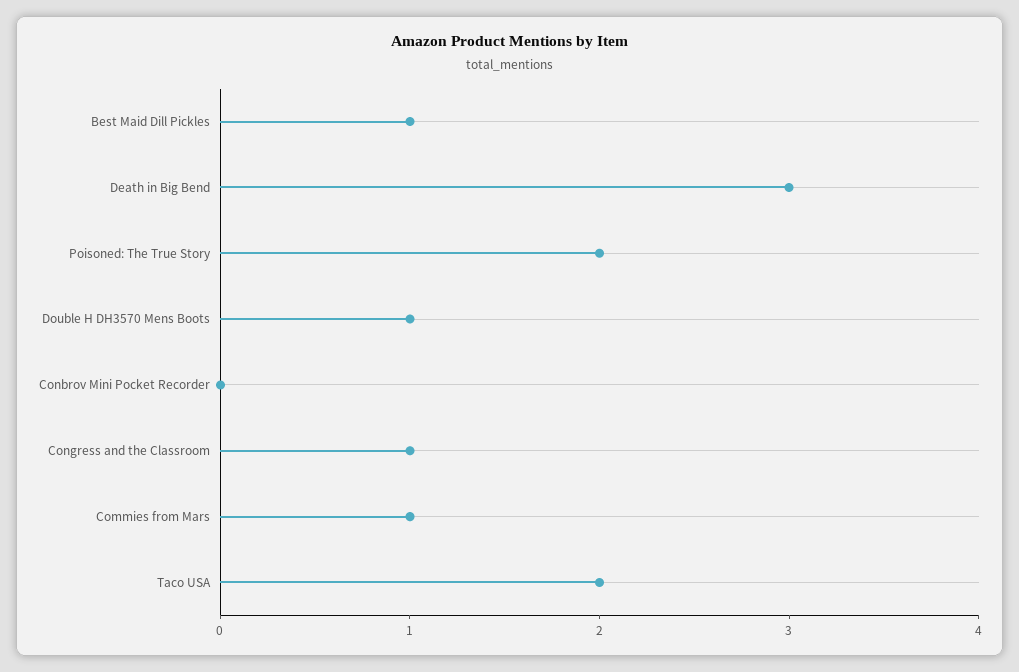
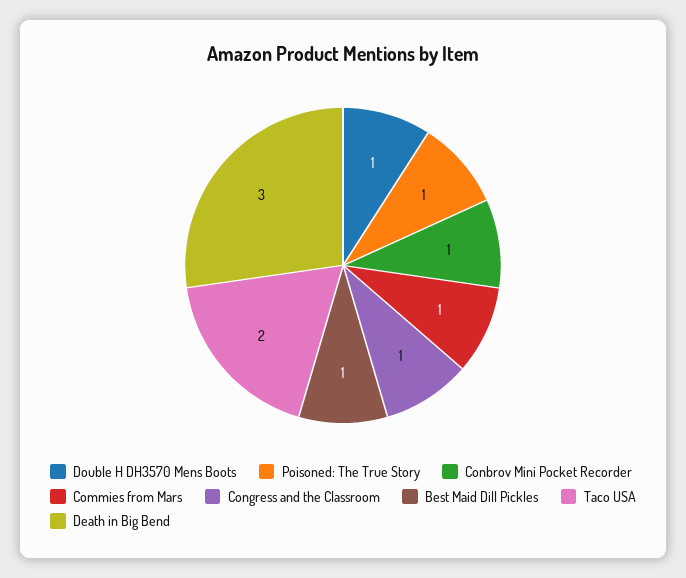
Poisoned: The True Story: 2 -> 1
Conbrov Mini Pocket Recorder: 0 -> 1

